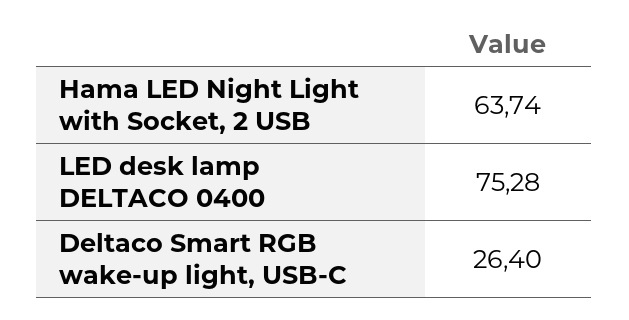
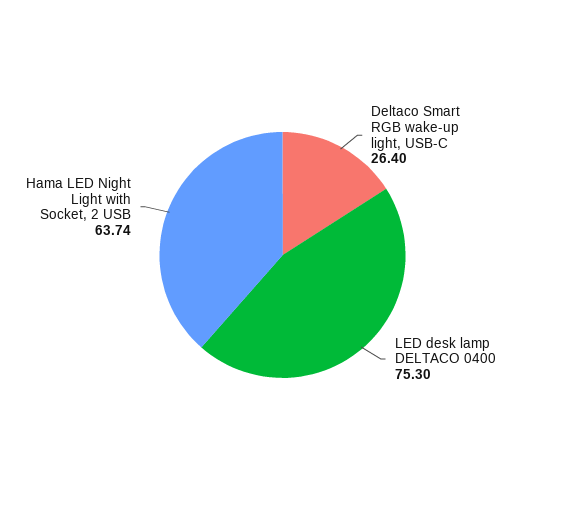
LED desk lamp DELTACO 0400: 75.28 -> 75.3

